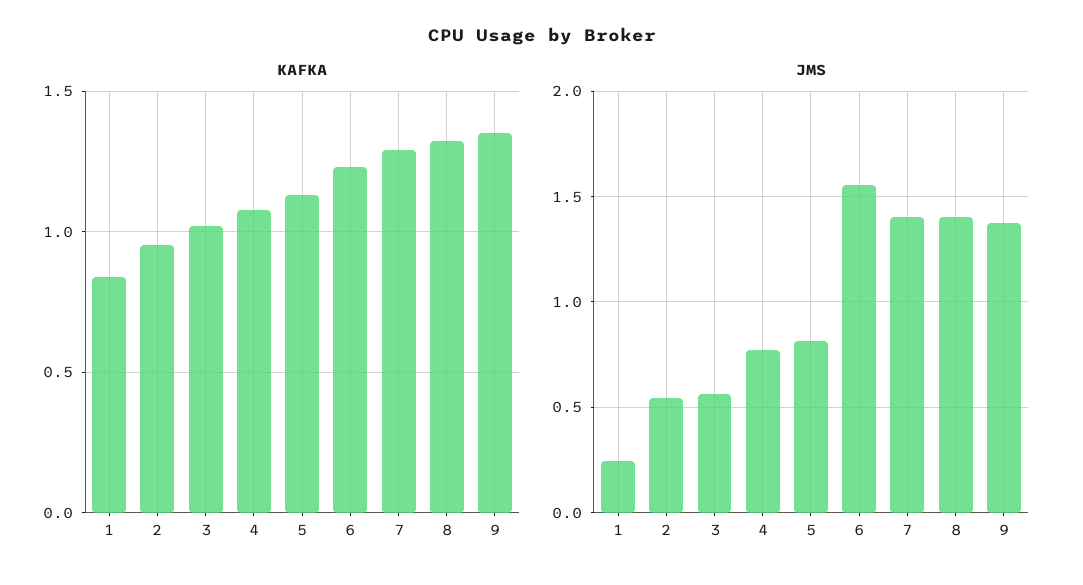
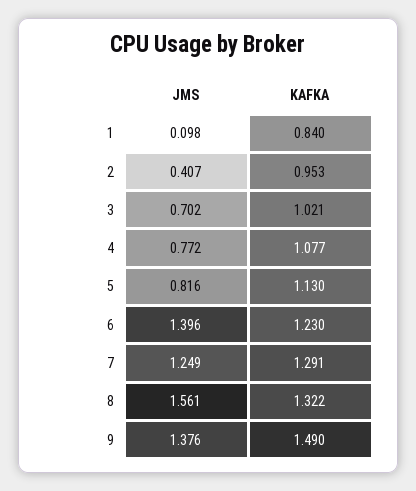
KAFKA, 9: 1.35 -> 1.49
JMS, 1: 0.25 -> 0.098
JMS, 2: 0.55 -> 0.407
JMS, 3: 0.55 -> 0.702
JMS, 6: 1.55 -> 1.396
JMS, 7: 1.4 -> 1.249
JMS, 8: 1.4 -> 1.561

